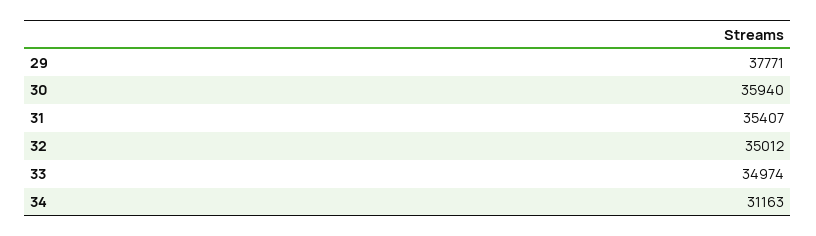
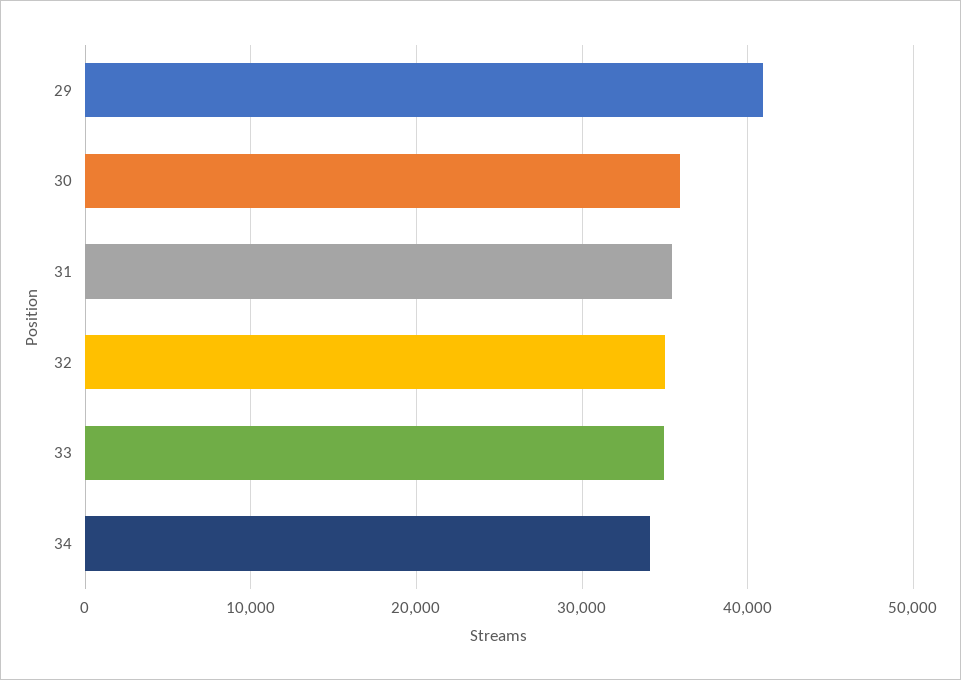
29: 37771 -> 41000
34: 31163 -> 34000

